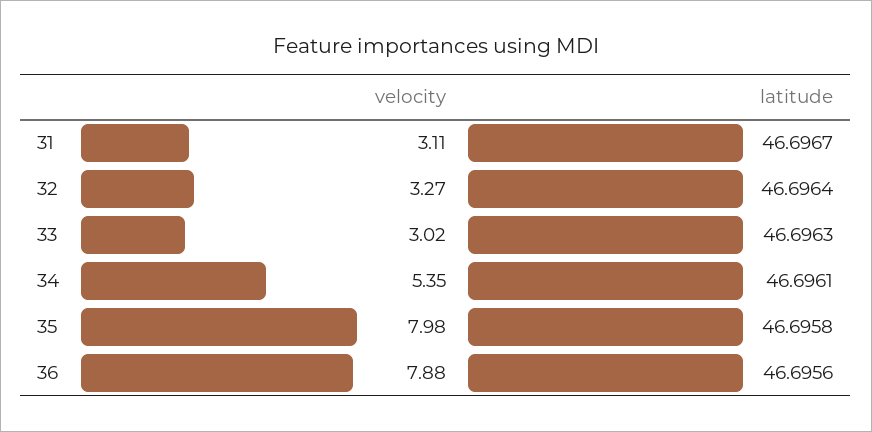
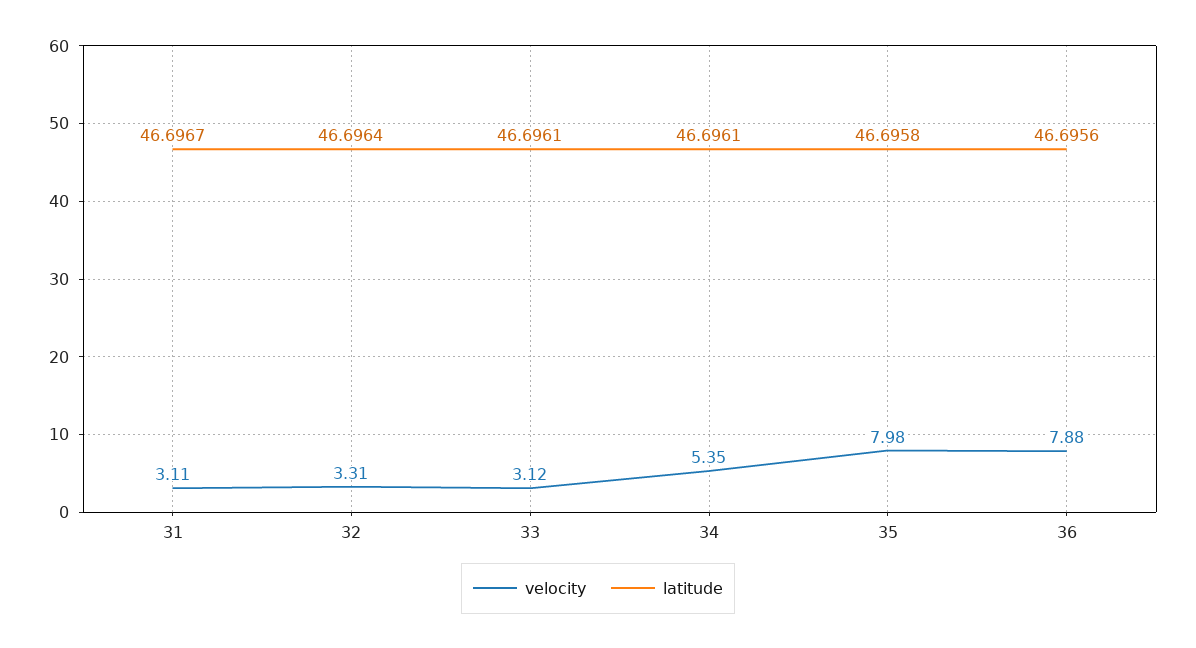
velocity, 32: 3.27 -> 3.31
velocity, 33: 3.02 -> 3.12
latitude, 33: 46.6963 -> 46.6961

